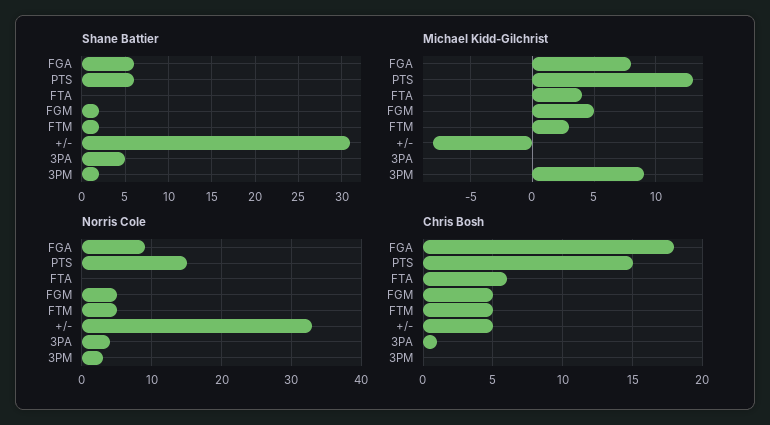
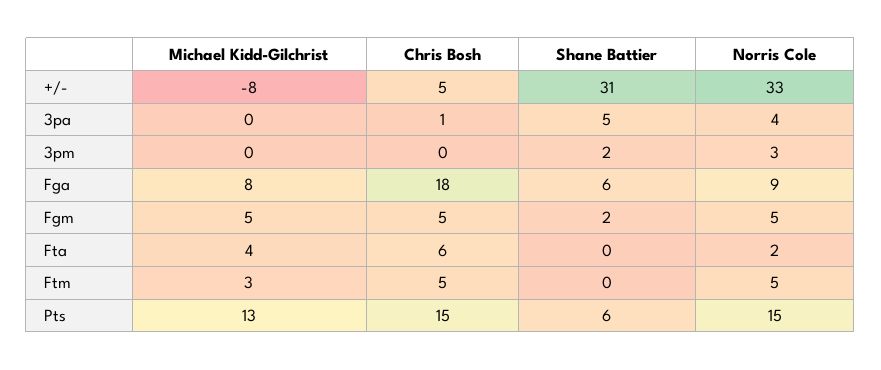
Shane Battier, FTM: 2 -> 0
Michael Kidd-Gilchrist, 3PM: 9 -> 0
Norris Cole, FTA: 0 -> 2

